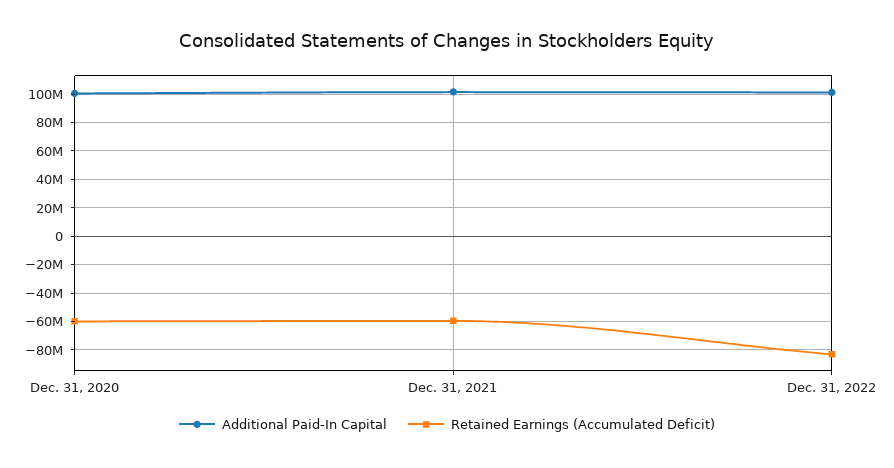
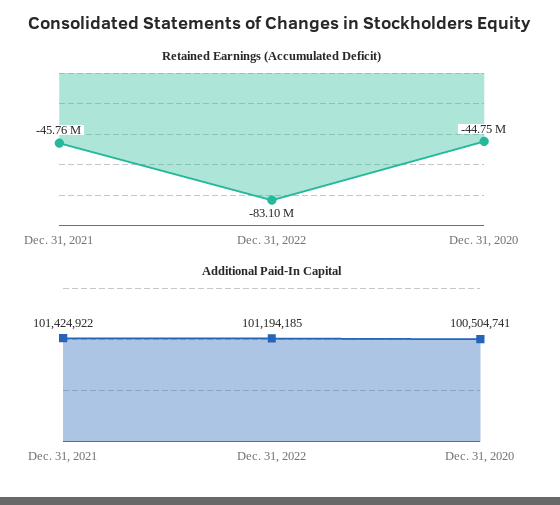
Retained Earnings (Accumulated Deficit), Dec. 31, 2020: -60000000 -> -44750000
Retained Earnings (Accumulated Deficit), Dec. 31, 2021: -60000000 -> -45760000

